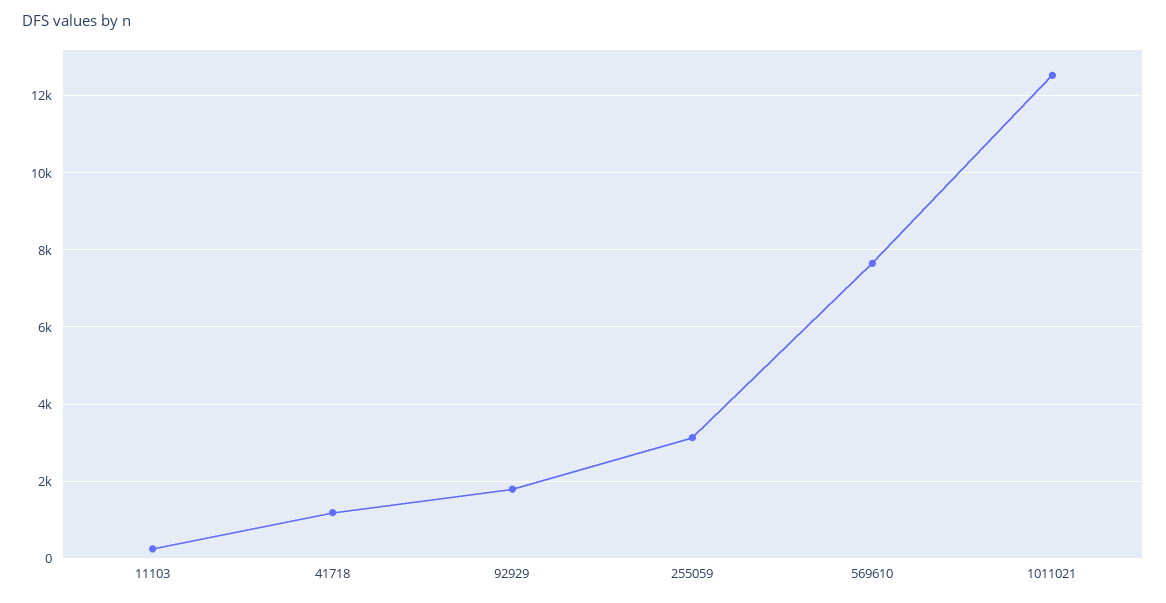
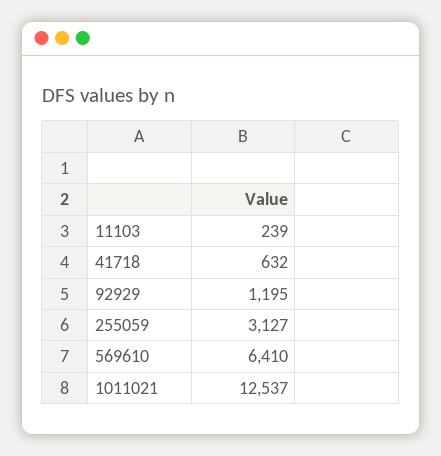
41718: 1200 -> 632
92929: 1800 -> 1195
569610: 7600 -> 6410

